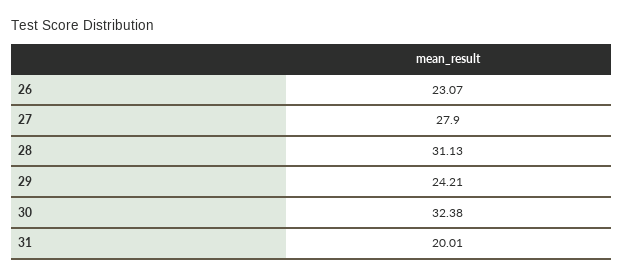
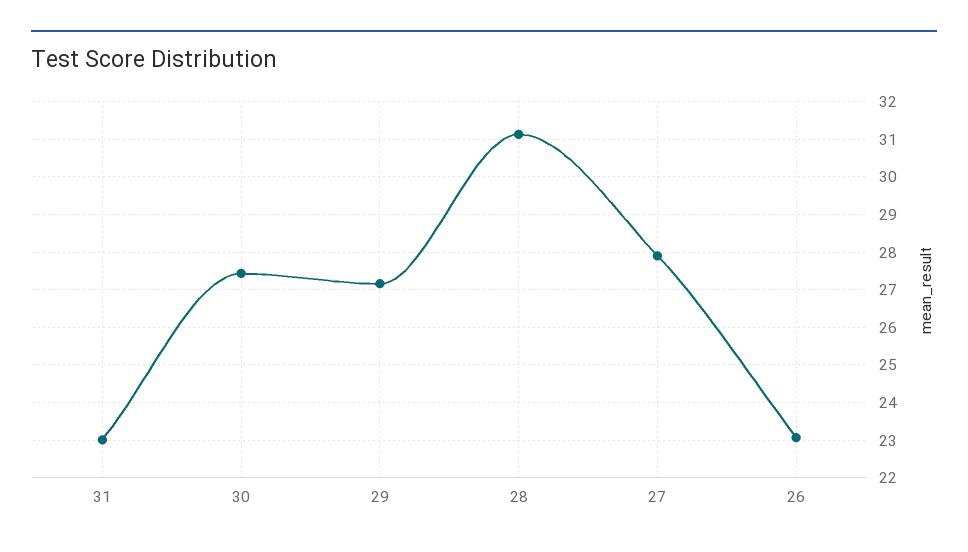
29: 24.21 -> 27.2
30: 32.38 -> 27.4
31: 20.01 -> 23

